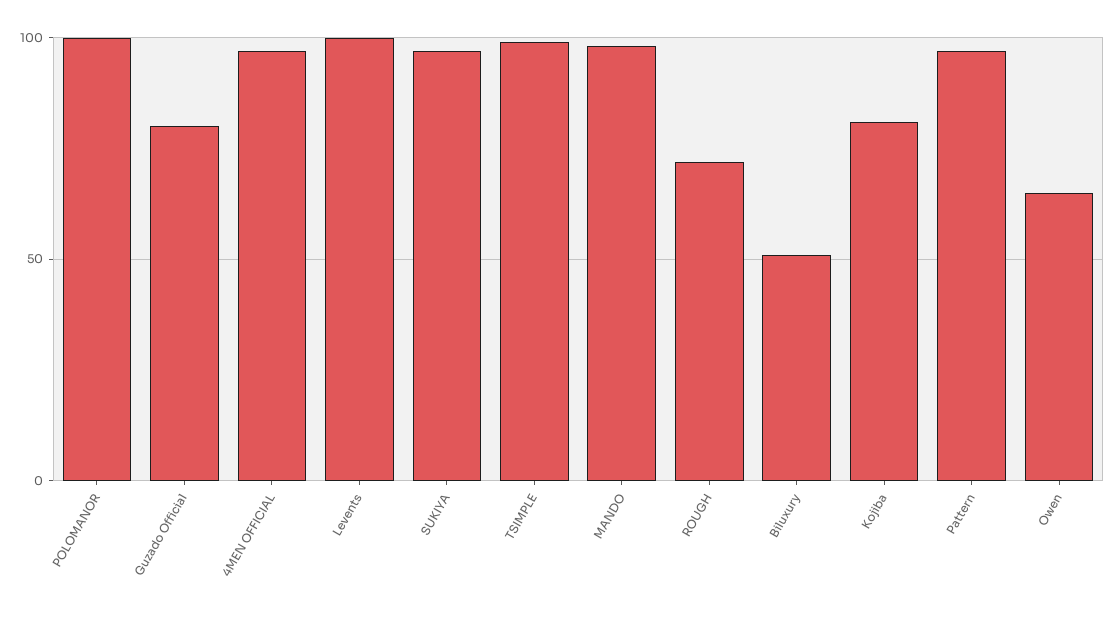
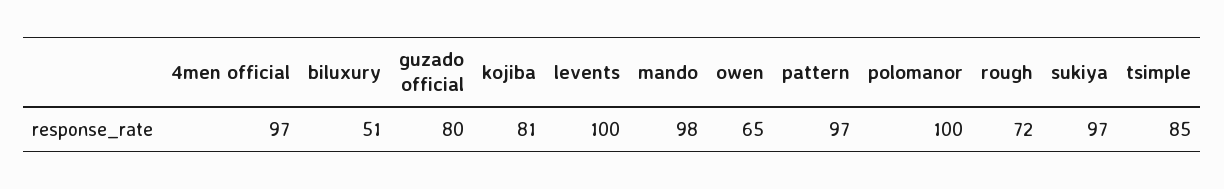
TSIMPLE: 100 -> 85

